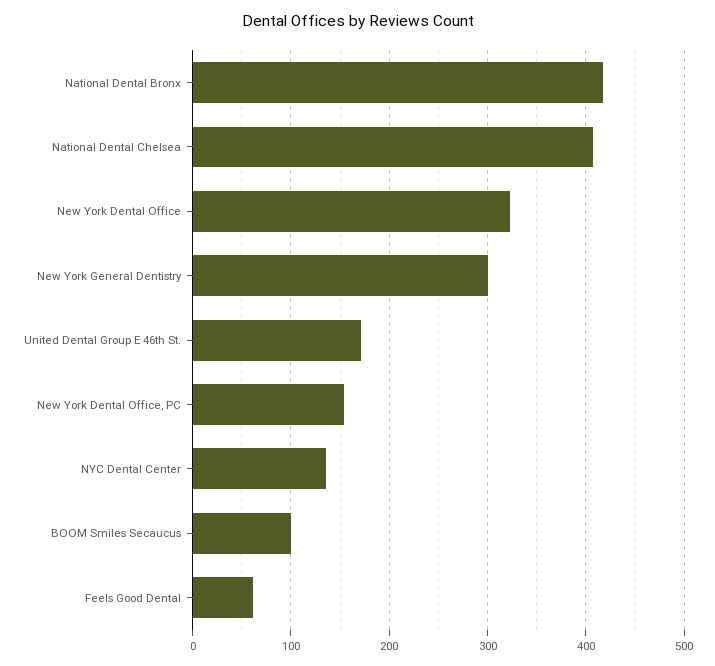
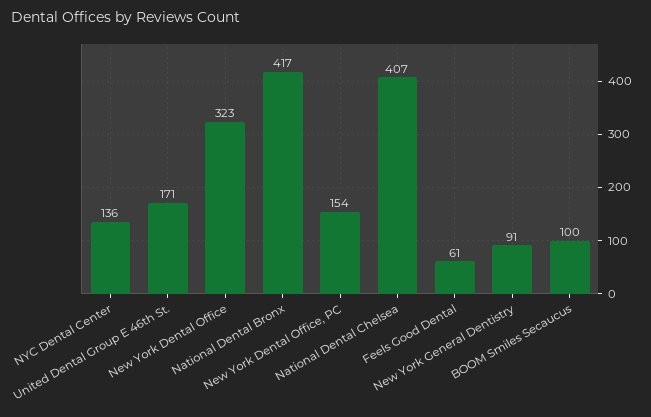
New York General Dentistry: 300 -> 91

